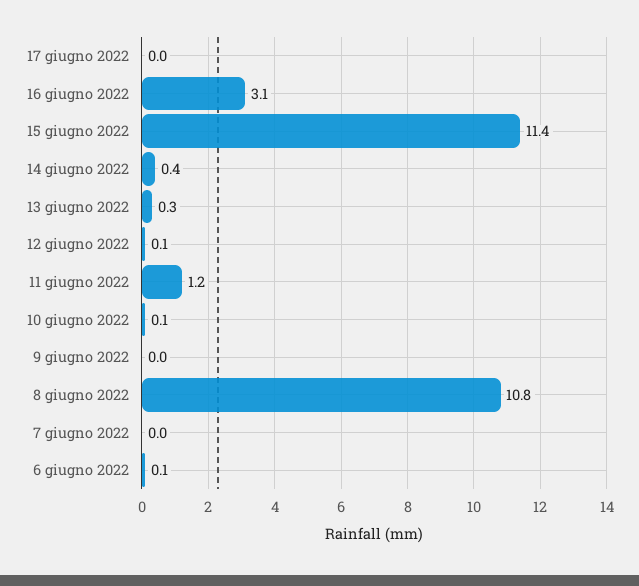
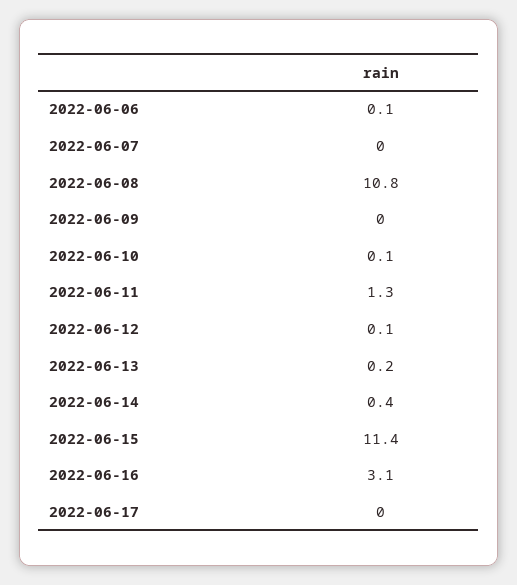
13 giugno 2022: 0.3 -> 0.2
11 giugno 2022: 1.2 -> 1.3

